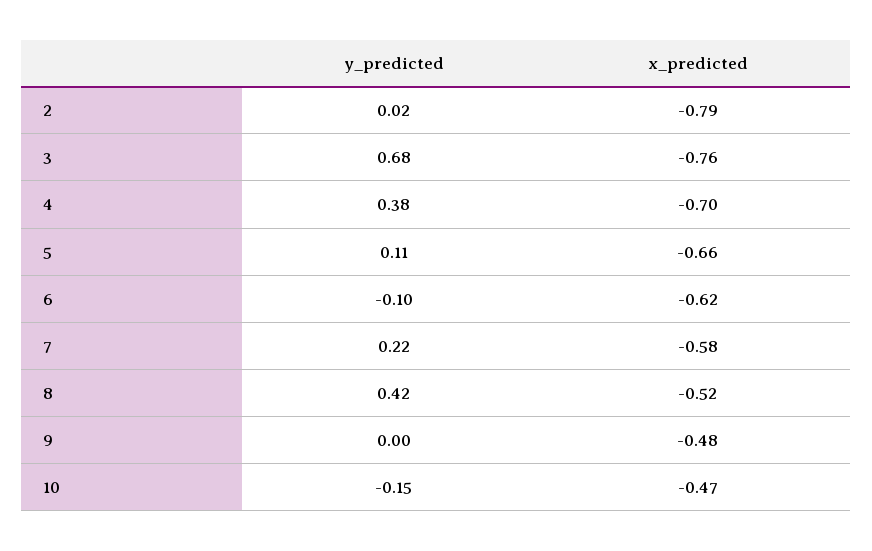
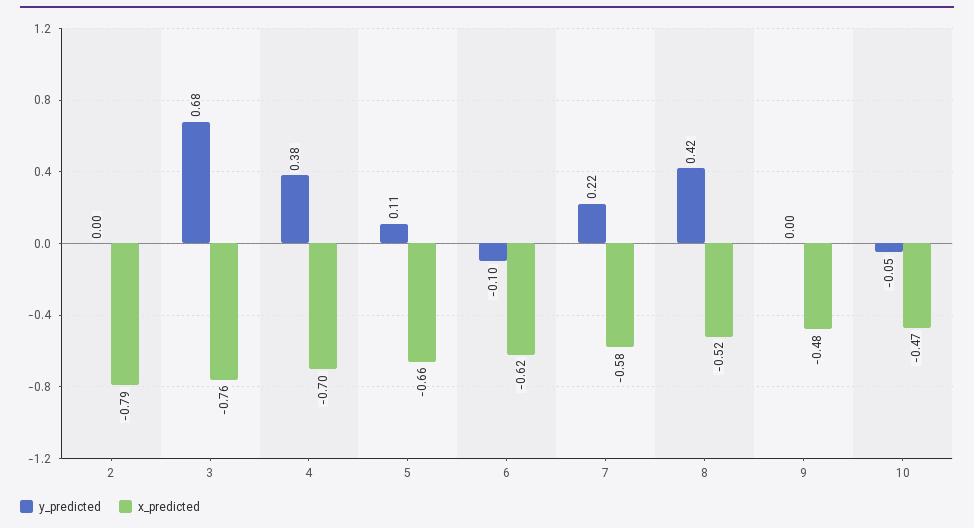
y_predicted, 2: 0.02 -> 0
y_predicted, 10: -0.15 -> -0.05

